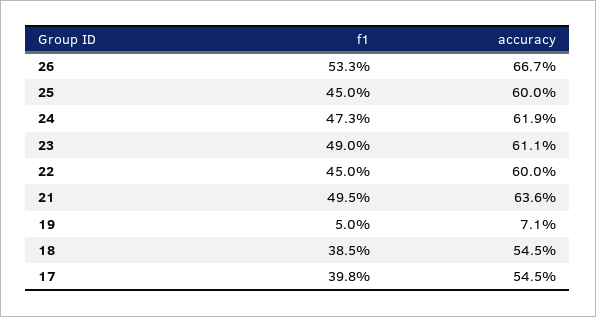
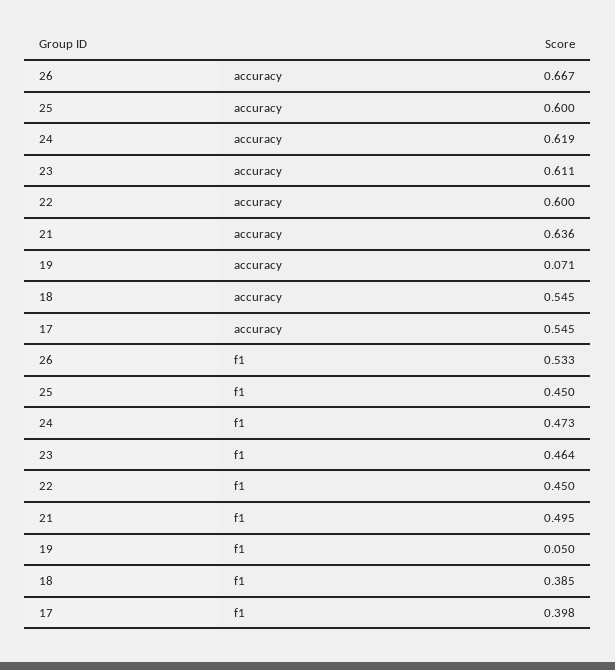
f1, 23: 0.49 -> 0.464

